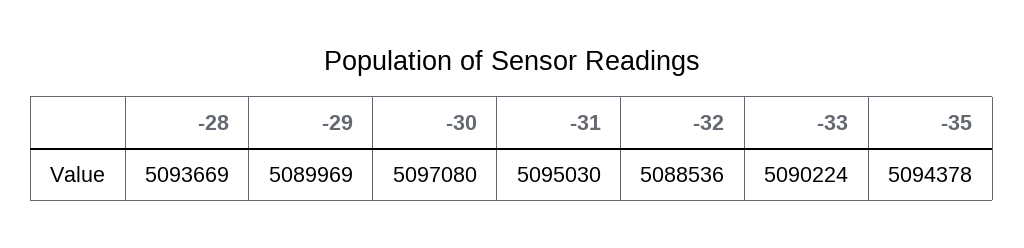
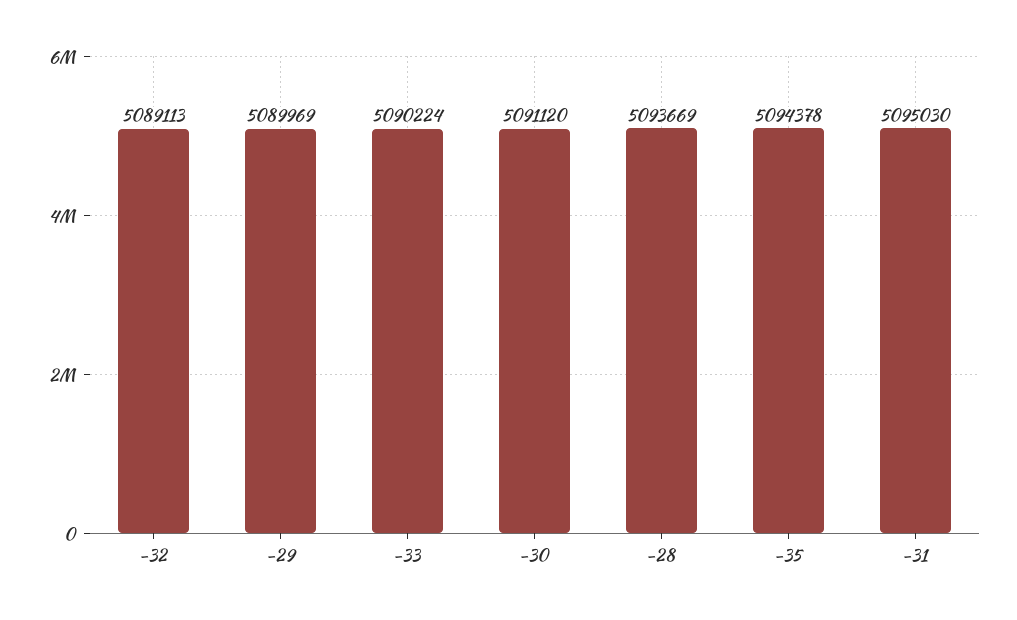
-30: 5097080 -> 5091120
-32: 5088536 -> 5089113

